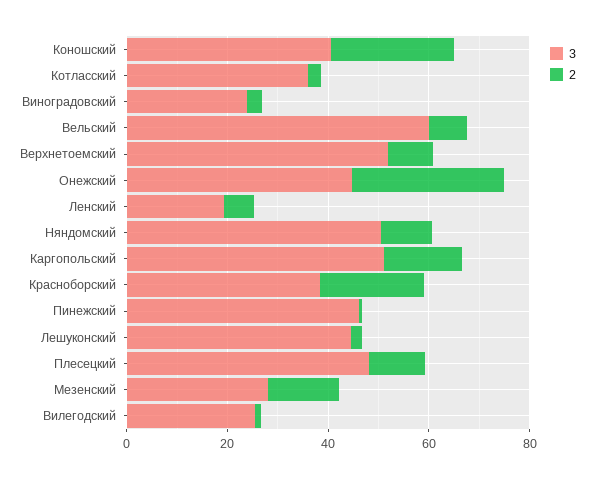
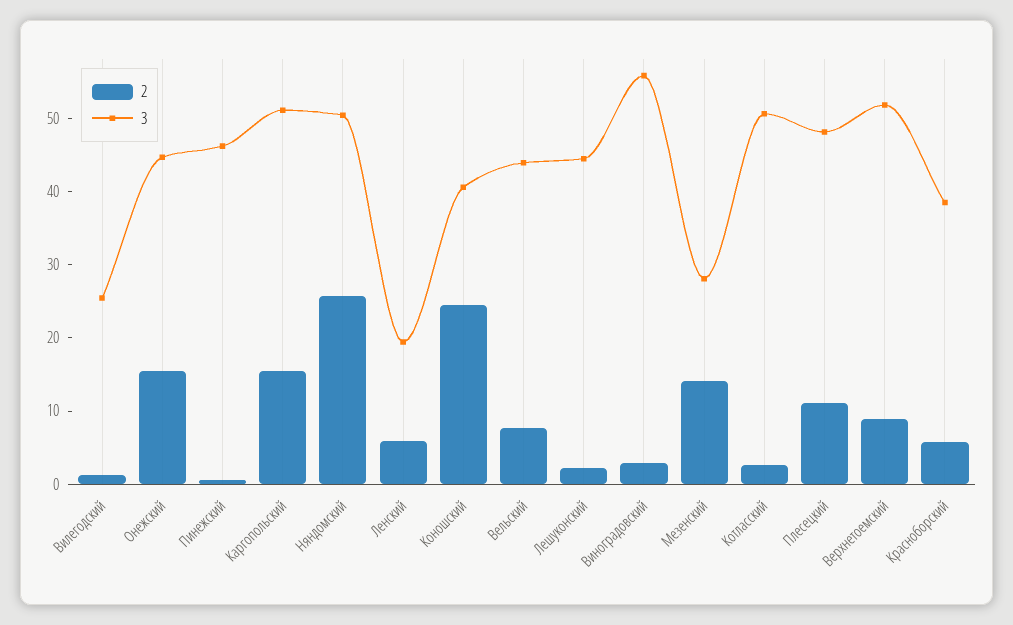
3, Котласский: 35 -> 50
3, Виноградовский: 25 -> 56
3, Вельский: 60 -> 44
2, Онежский: 30 -> 16
2, Няндомский: 10 -> 26
2, Красноборский: 20 -> 6

